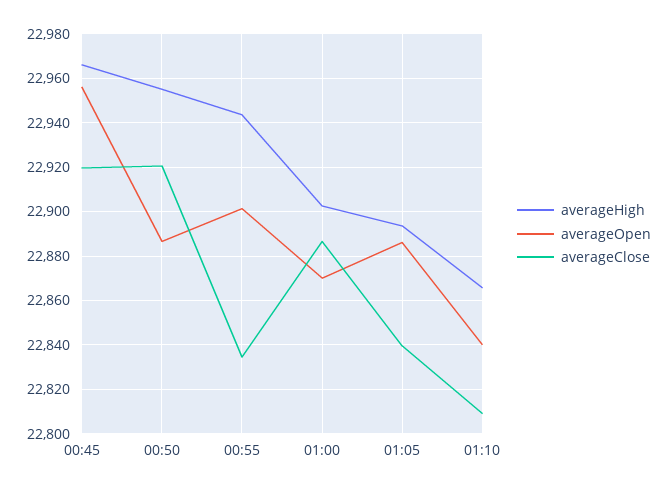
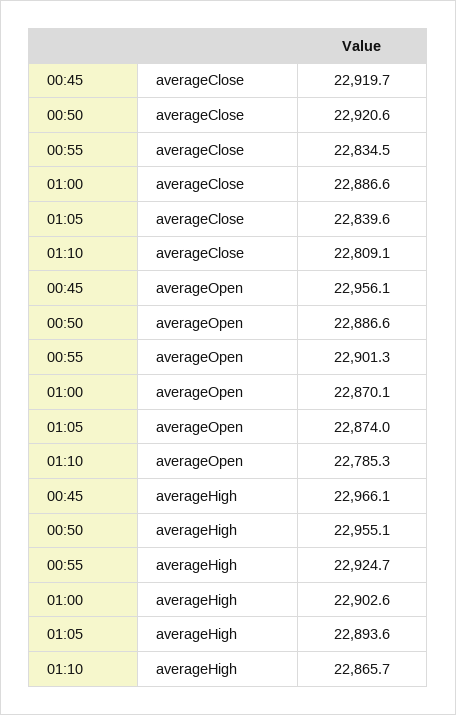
averageHigh, 00:55: 22945 -> 22924.7
averageOpen, 01:05: 22885 -> 22874
averageOpen, 01:10: 22840 -> 22785.3

